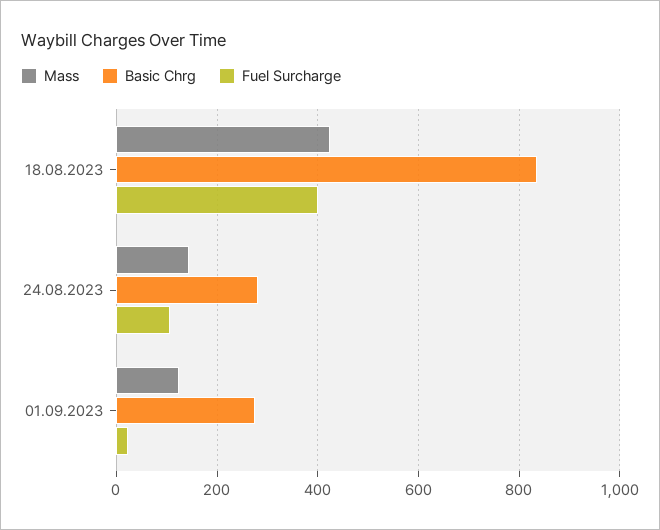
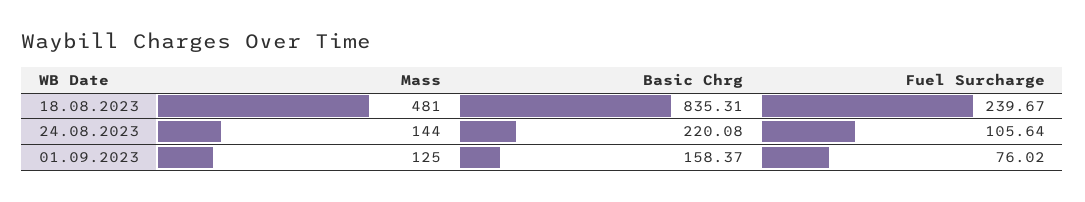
Mass, 18.08.2023: 420 -> 481
Fuel Surcharge, 18.08.2023: 400 -> 239.67
Basic Chrg, 24.08.2023: 280 -> 220.08
Basic Chrg, 01.09.2023: 280 -> 158.37
Fuel Surcharge, 01.09.2023: 20 -> 76.02

